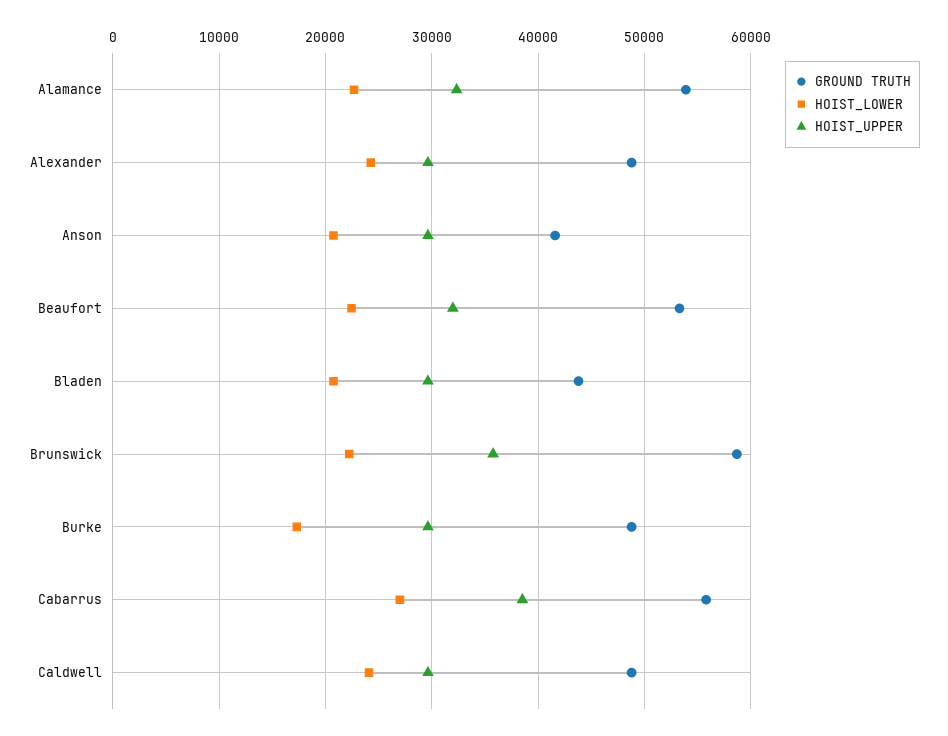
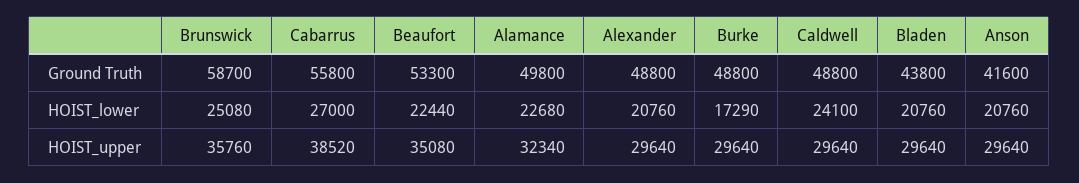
GROUND TRUTH, Alamance: 54000 -> 49800
HOIST_LOWER, Alexander: 24000 -> 20760
HOIST_UPPER, Beaufort: 32000 -> 35080
HOIST_LOWER, Brunswick: 22000 -> 25080

